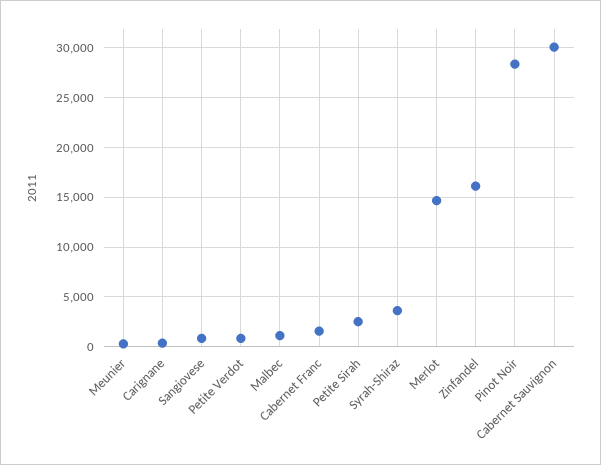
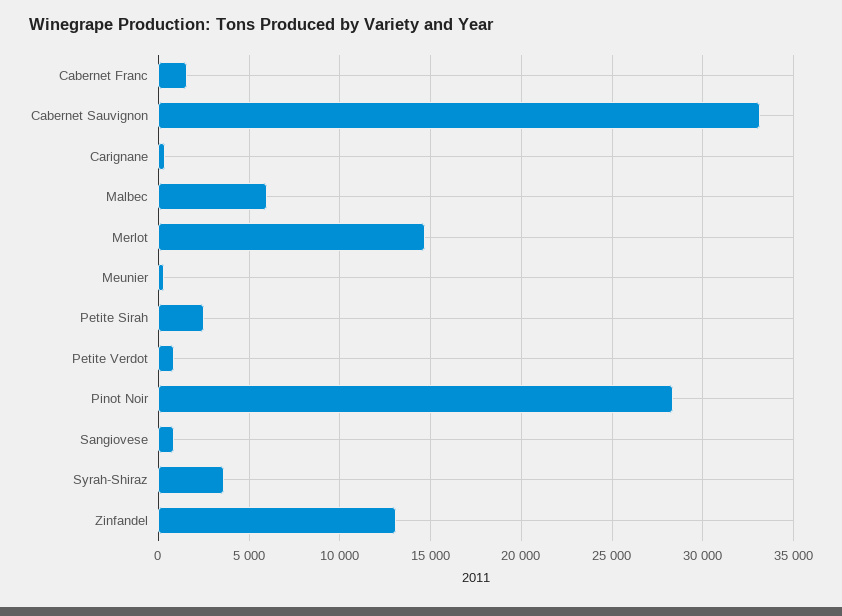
Malbec: 1000 -> 6000
Zinfandel: 16000 -> 13000
Cabernet Sauvignon: 30000 -> 33000

